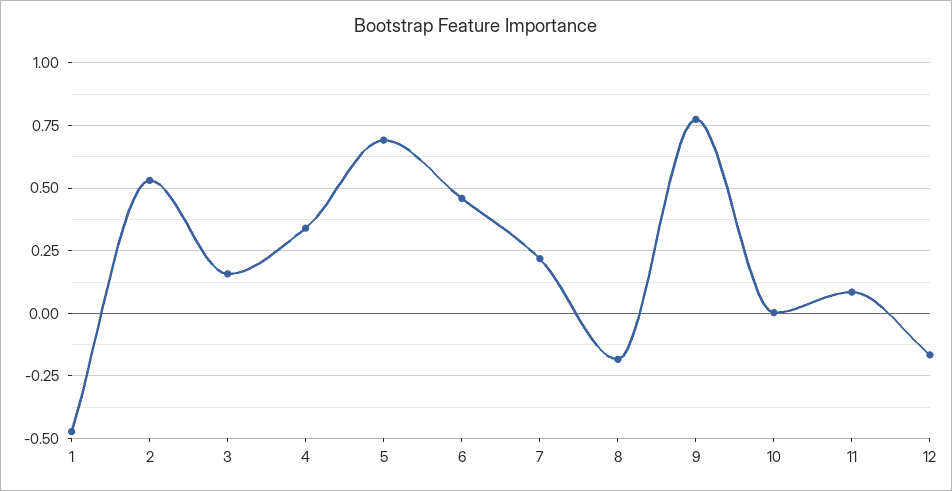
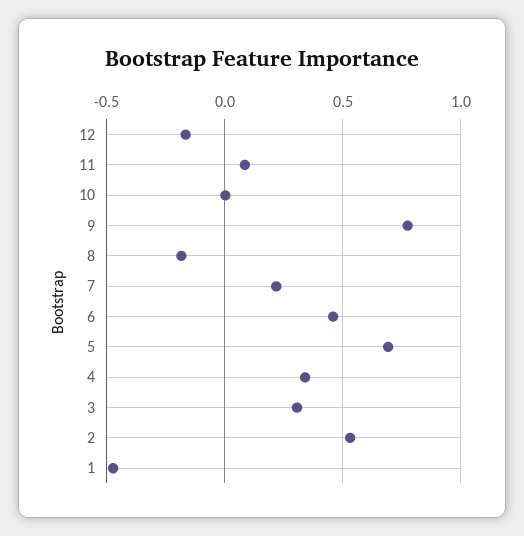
3: 0.15 -> 0.3

